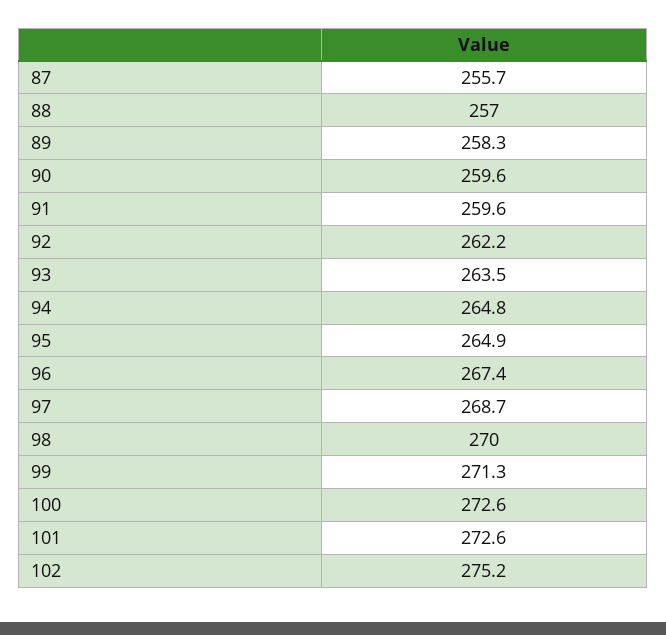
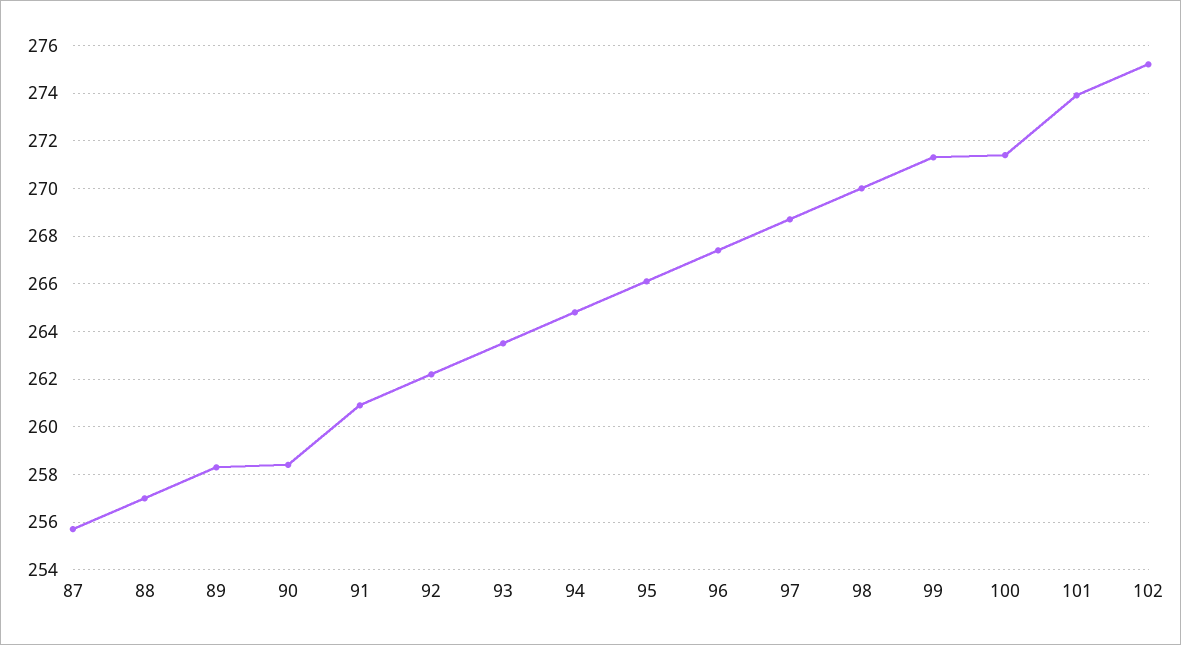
90: 259.6 -> 258.5
91: 259.6 -> 261
95: 264.9 -> 266
100: 272.6 -> 271.5
101: 272.6 -> 274

